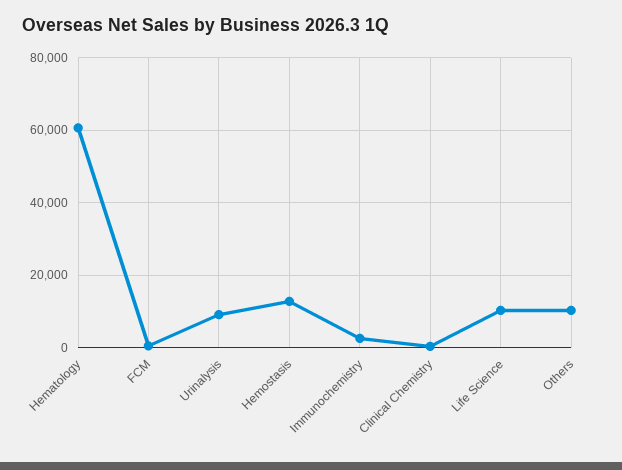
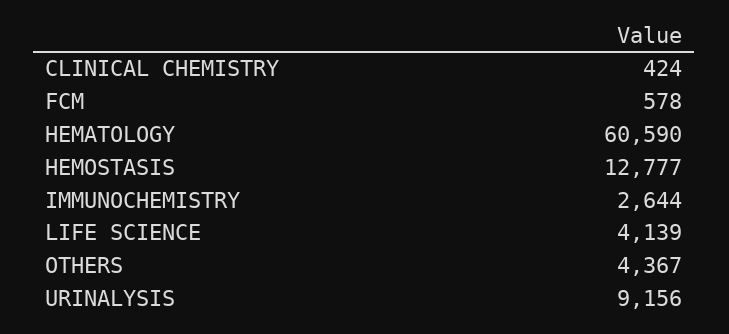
Life Science: 10000 -> 4139
Others: 10000 -> 4367

